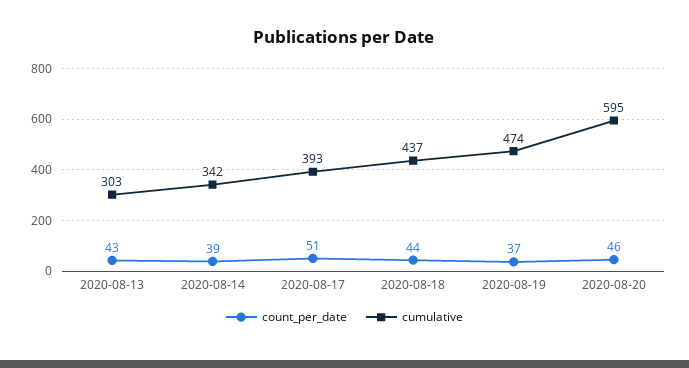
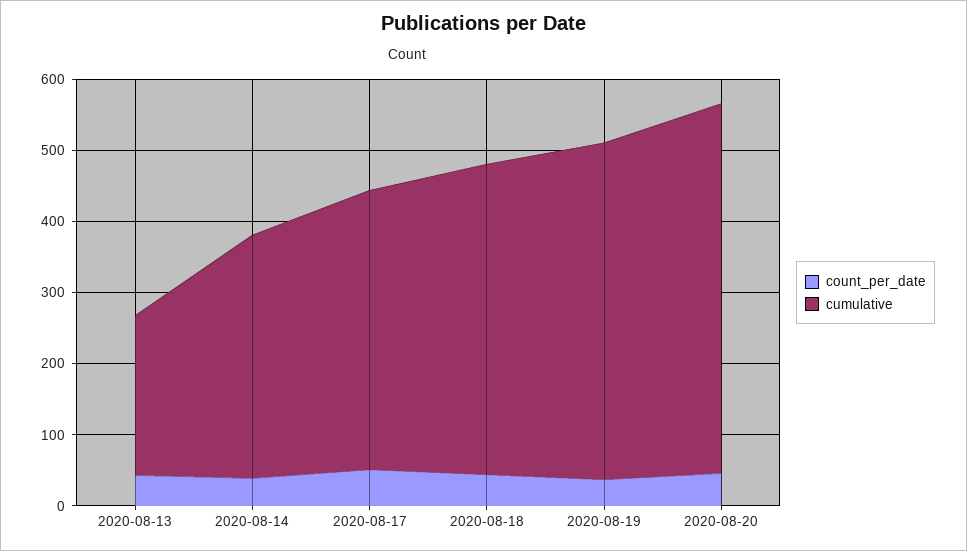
cumulative, 2020-08-13: 303 -> 220
cumulative, 2020-08-20: 595 -> 520

